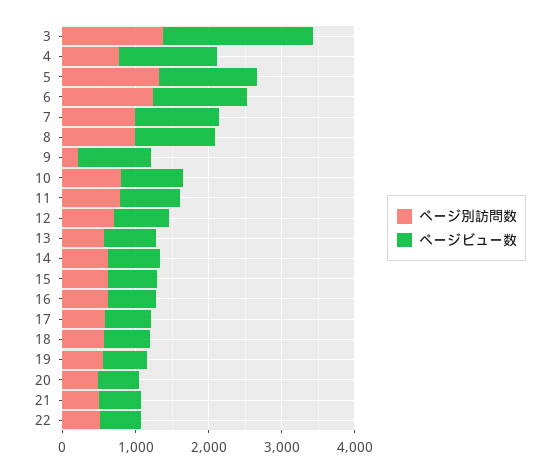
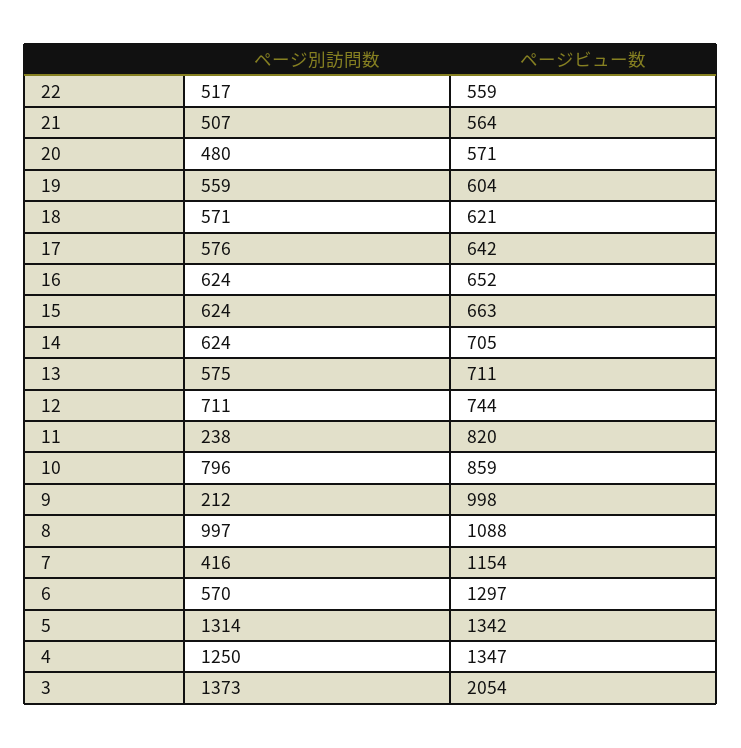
ページ別訪問数, 4: 800 -> 1250
ページ別訪問数, 6: 1200 -> 570
ページ別訪問数, 7: 1000 -> 416
ページ別訪問数, 11: 800 -> 238

